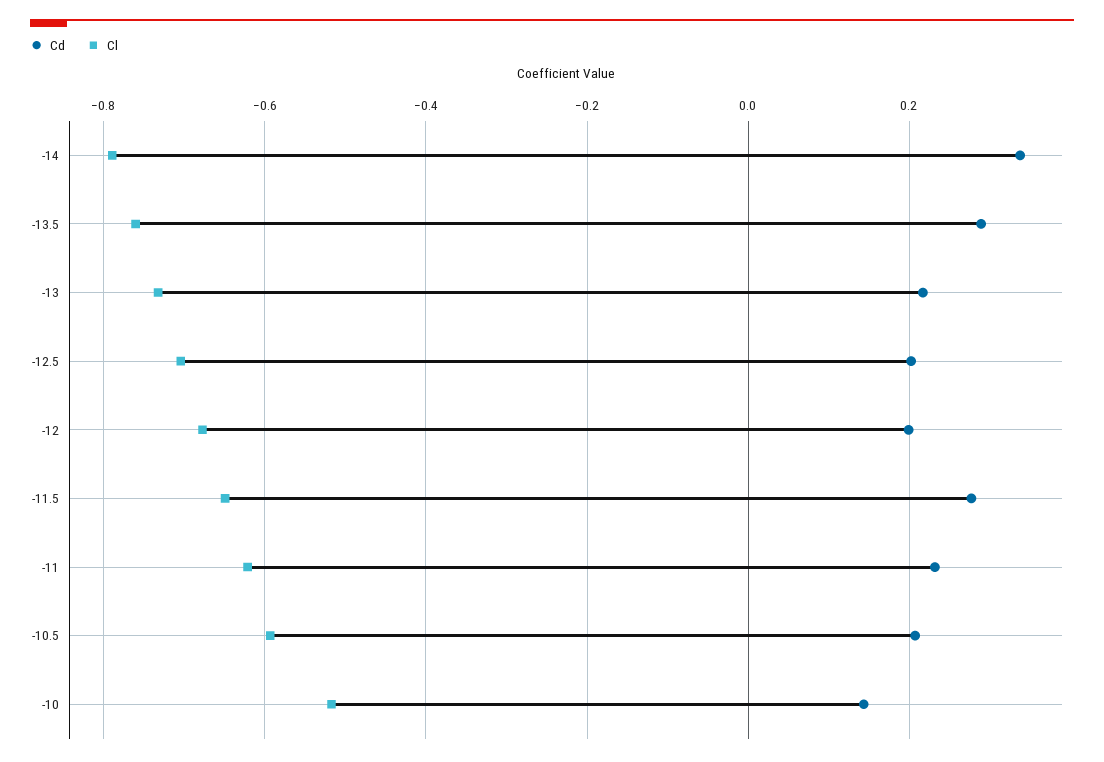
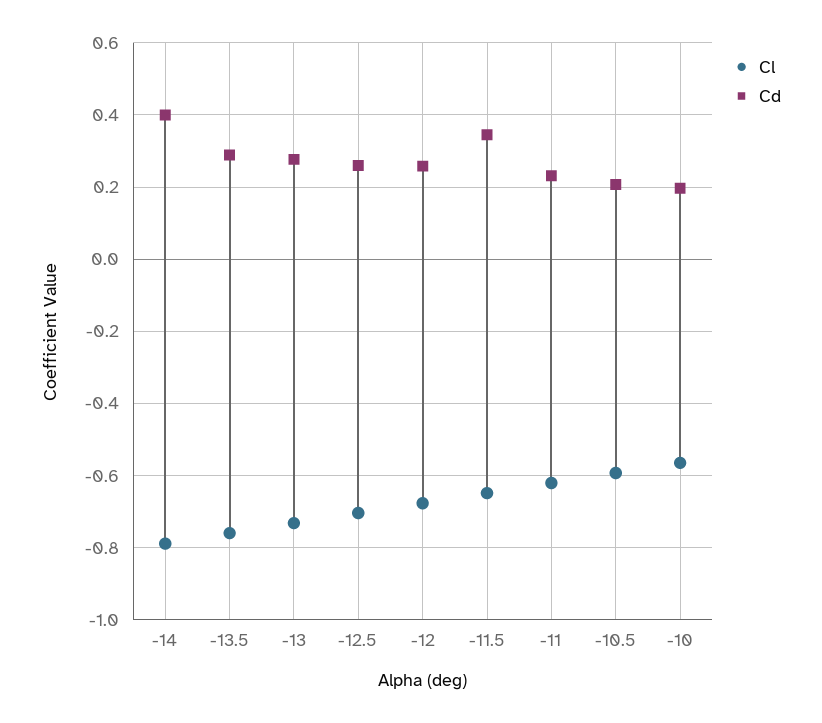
Cd, -14: 0.34 -> 0.4
Cd, -13: 0.22 -> 0.28
Cd, -12.5: 0.2 -> 0.26
Cd, -12: 0.2 -> 0.26
Cd, -11.5: 0.28 -> 0.34
Cd, -10: 0.14 -> 0.2
Cl, -10: -0.52 -> -0.56

